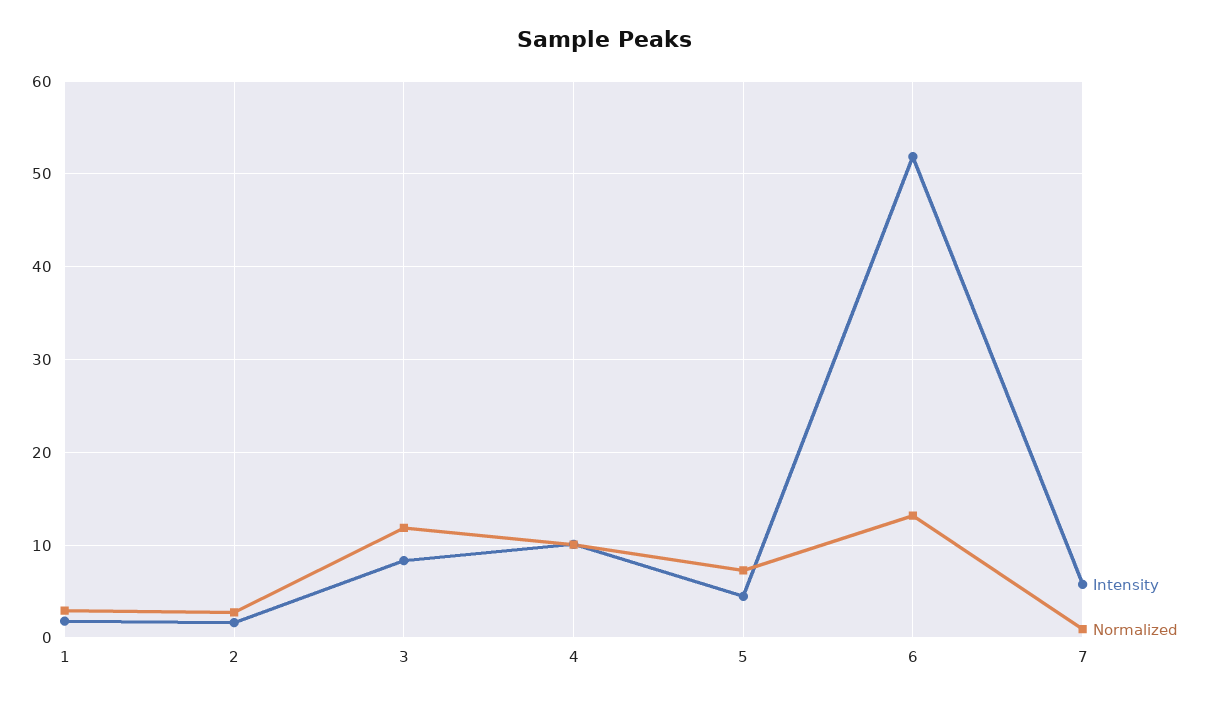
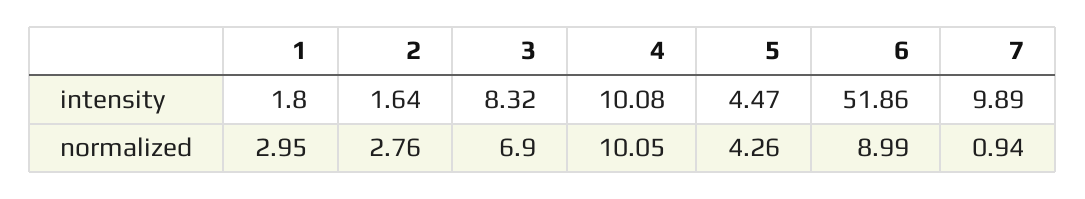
Normalized, 3: 12 -> 6.9
Normalized, 5: 7 -> 4.26
Normalized, 6: 13 -> 8.99
Intensity, 7: 6 -> 9.89

